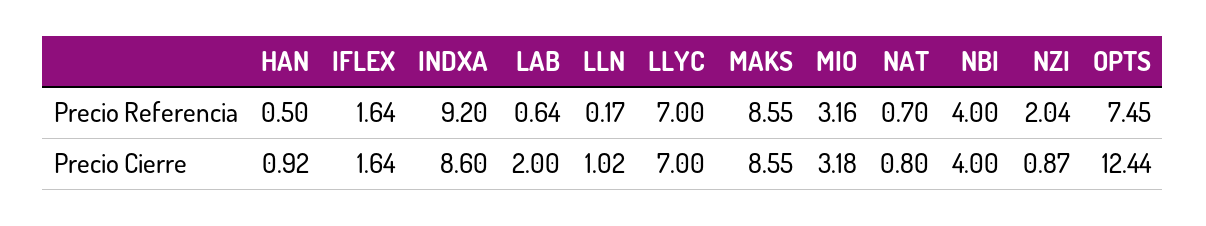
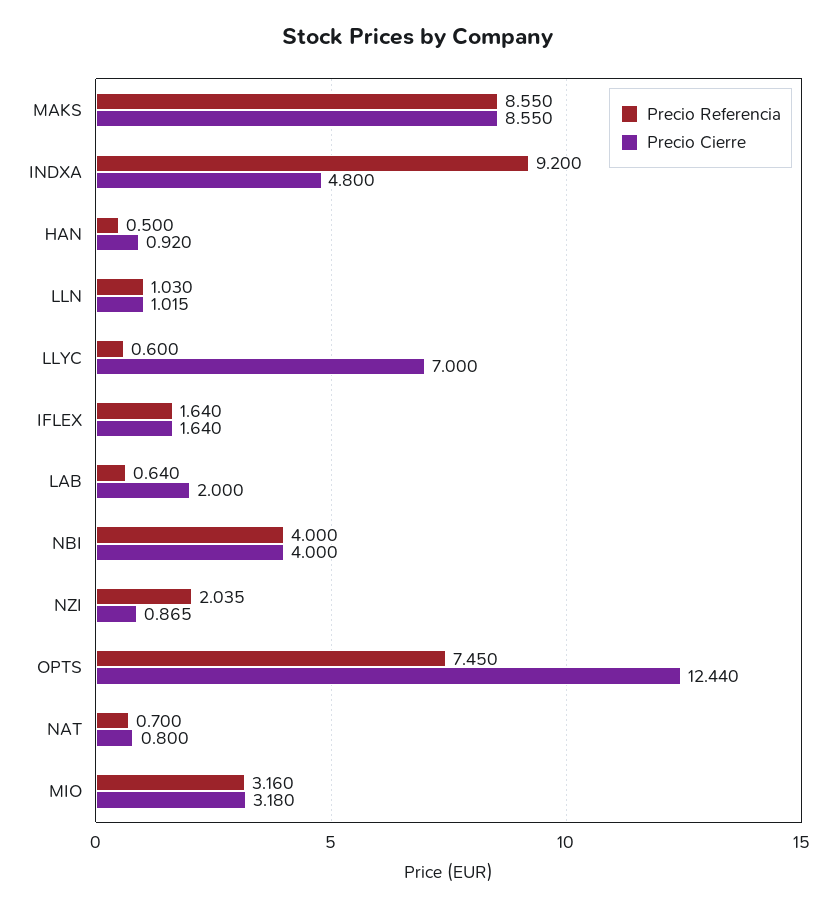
Precio Referencia, LLN: 0.17 -> 1.03
Precio Referencia, LLYC: 7 -> 0.6
Precio Cierre, INDXA: 8.6 -> 4.8

